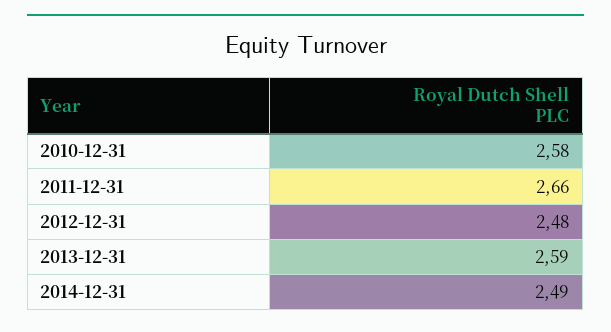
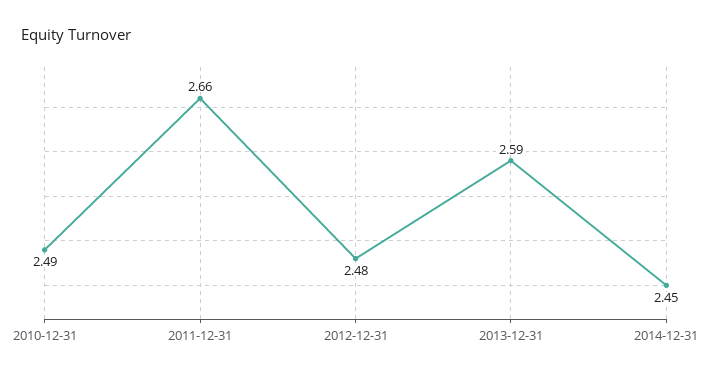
2010-12-31: 2.58 -> 2.49
2014-12-31: 2.49 -> 2.45

